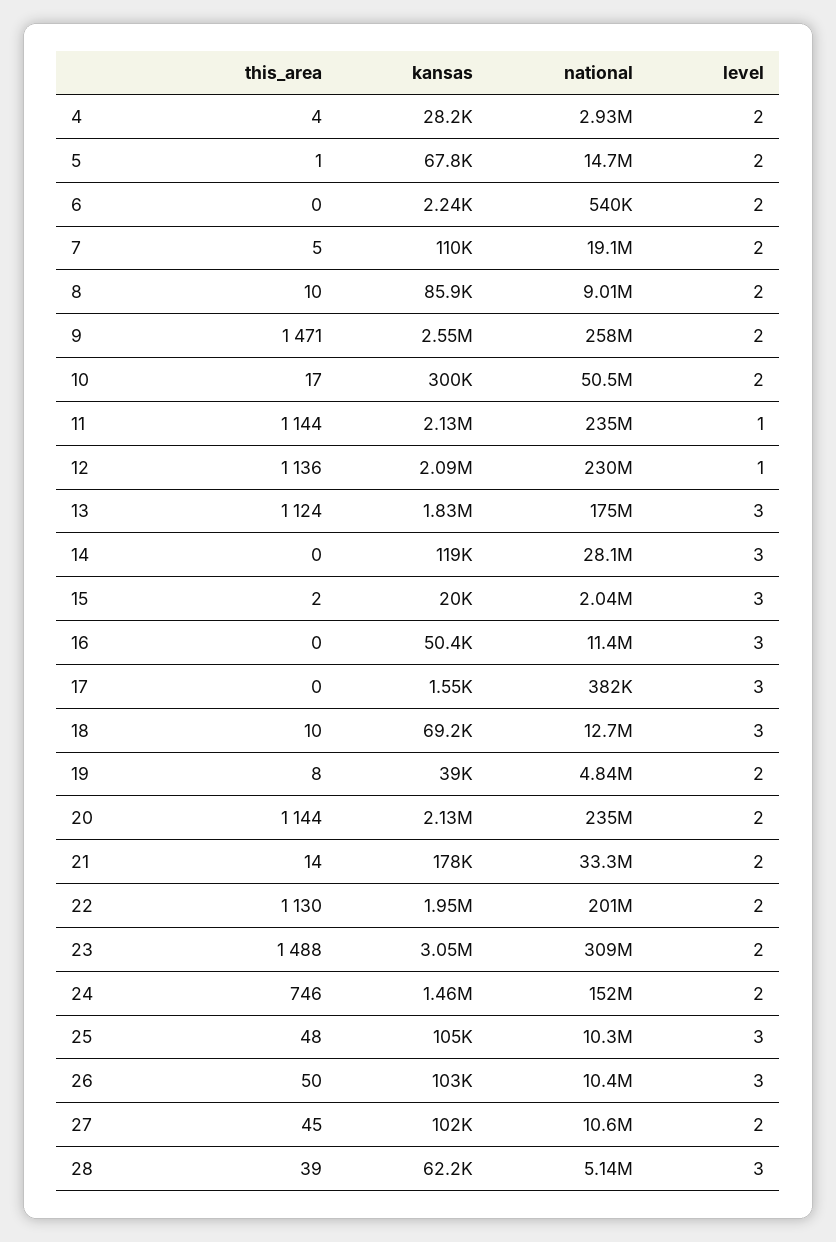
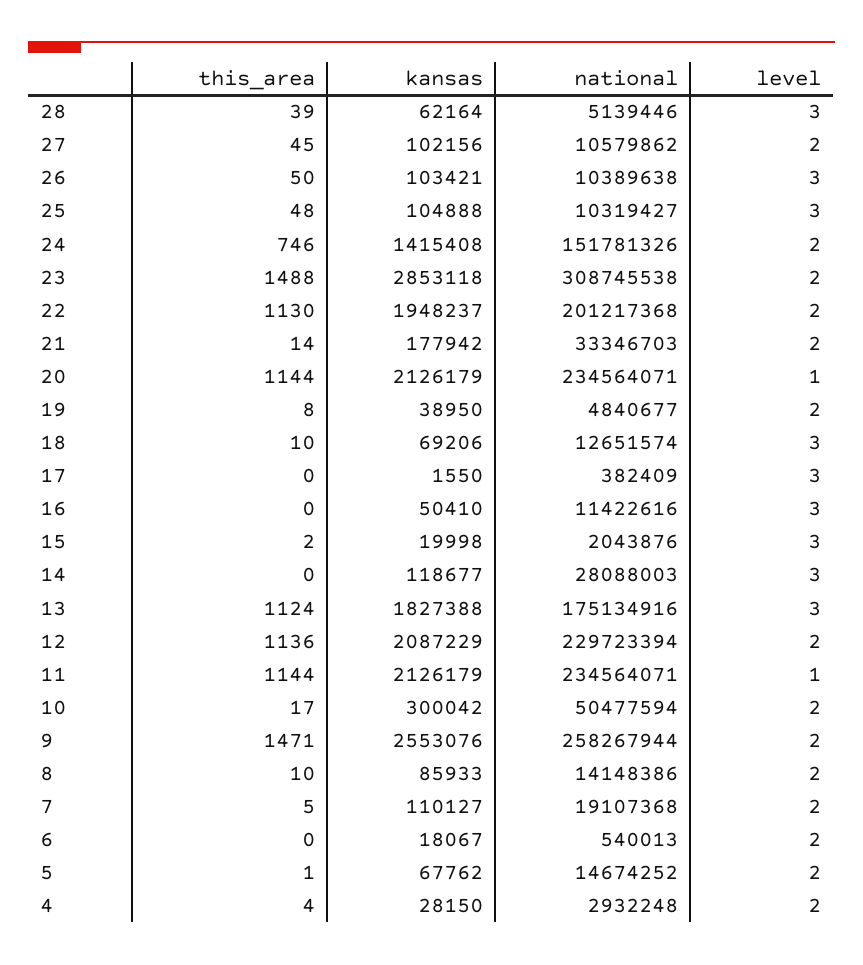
kansas, 6: 2240 -> 18067
national, 8: 9010000 -> 14148386
level, 12: 1 -> 2
level, 20: 2 -> 1
kansas, 23: 3050000 -> 2853118
kansas, 24: 1460000 -> 1415408

